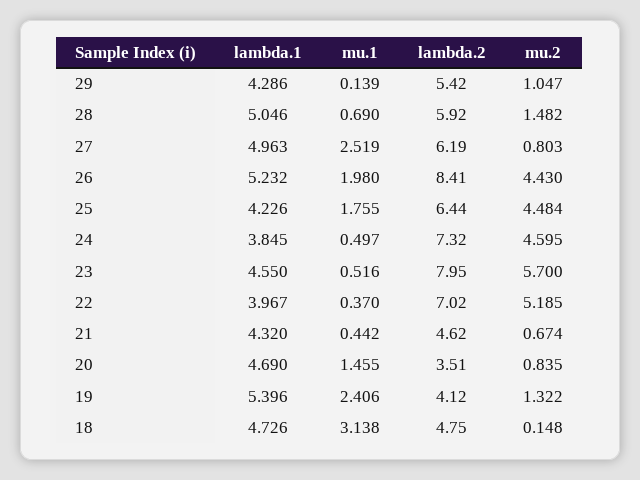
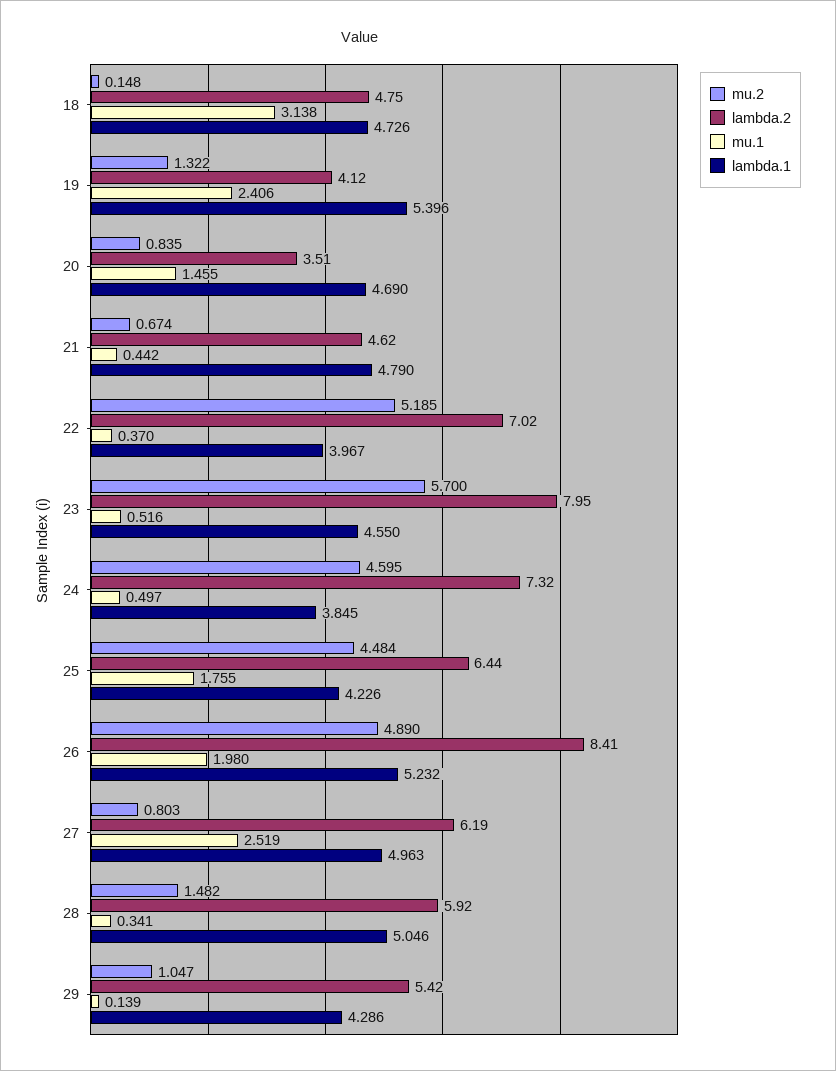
mu.1, 28: 0.69 -> 0.341
mu.2, 26: 4.43 -> 4.89
lambda.1, 21: 4.32 -> 4.79

